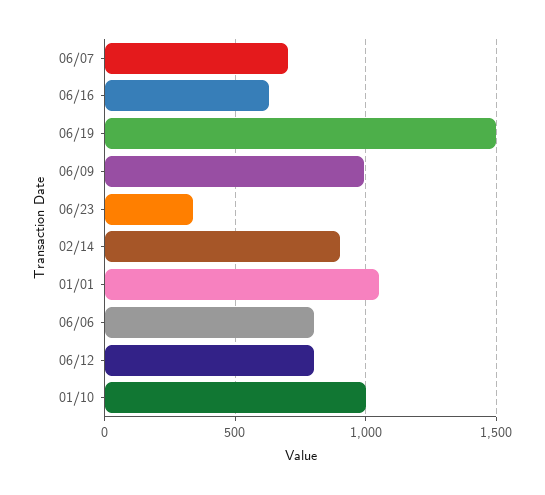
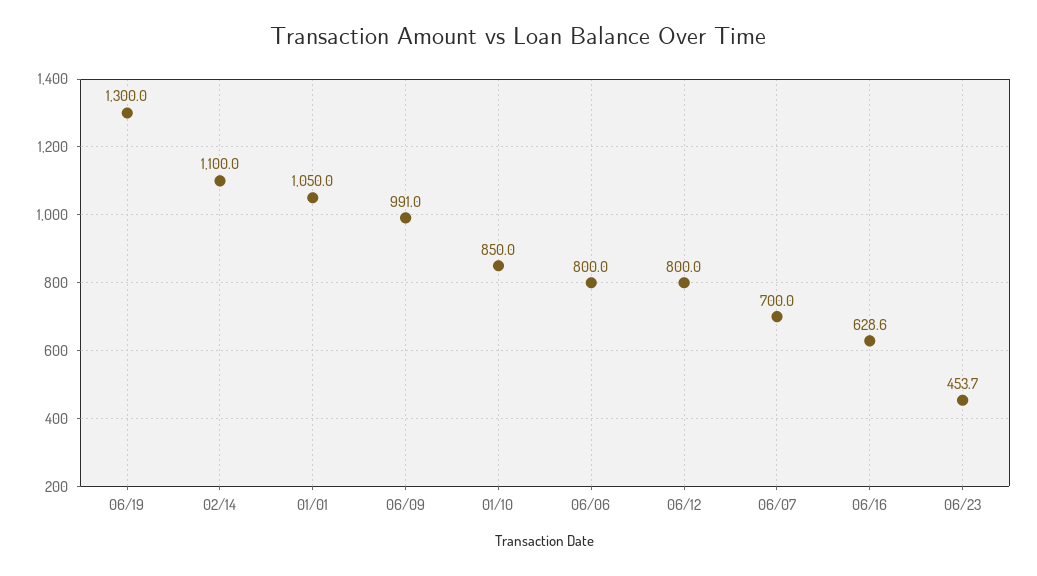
06/19: 1500 -> 1300
06/23: 350 -> 453.7
02/14: 900 -> 1100
01/10: 1000 -> 850

